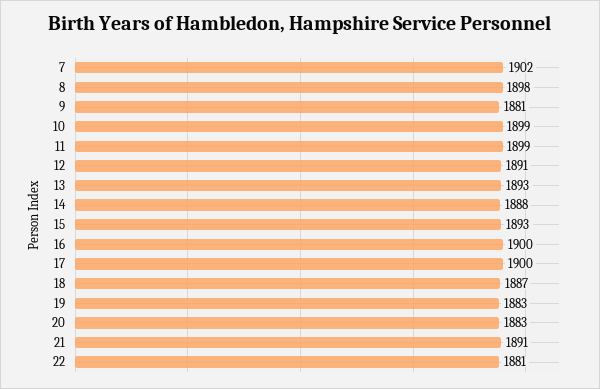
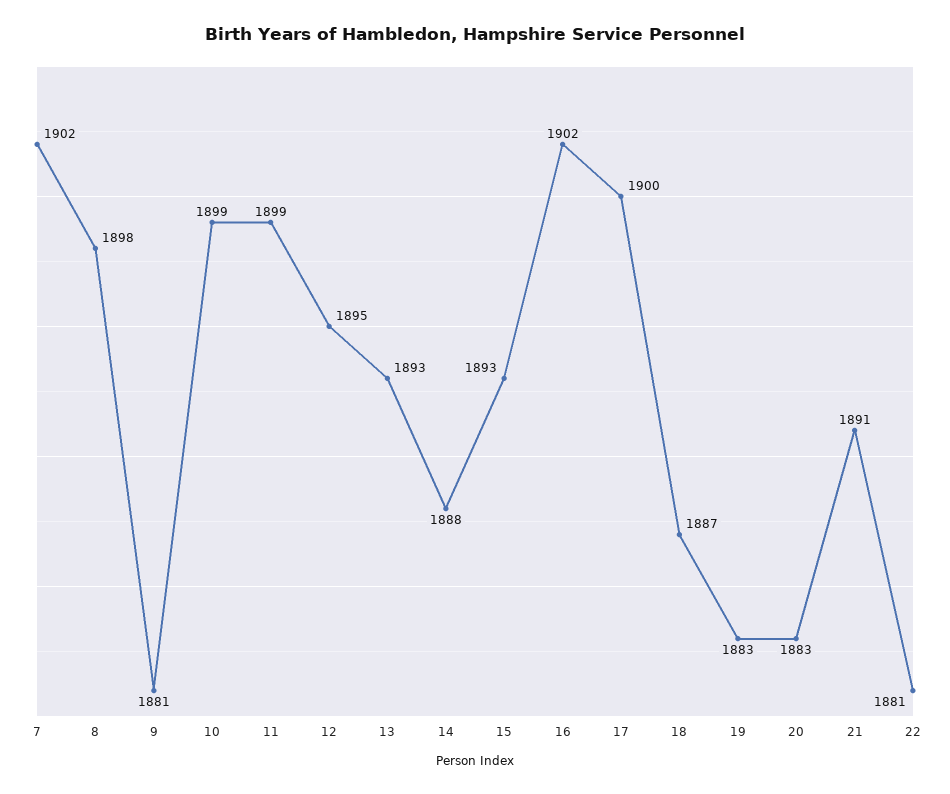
12: 1891 -> 1895
16: 1900 -> 1902

